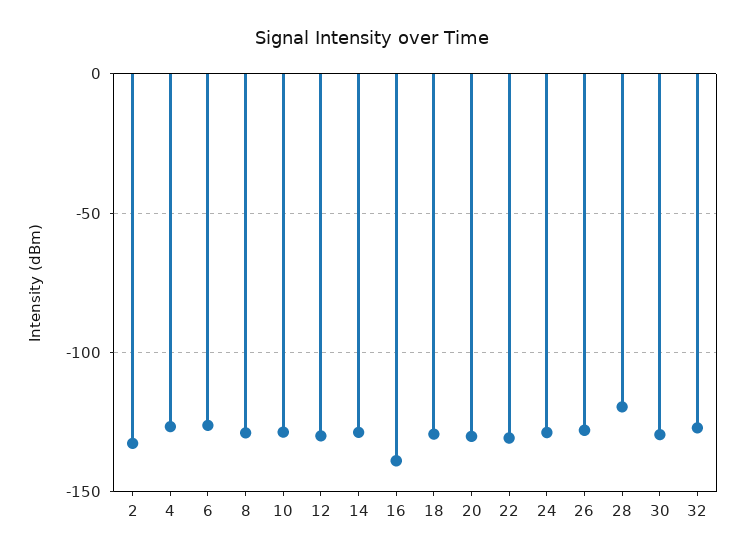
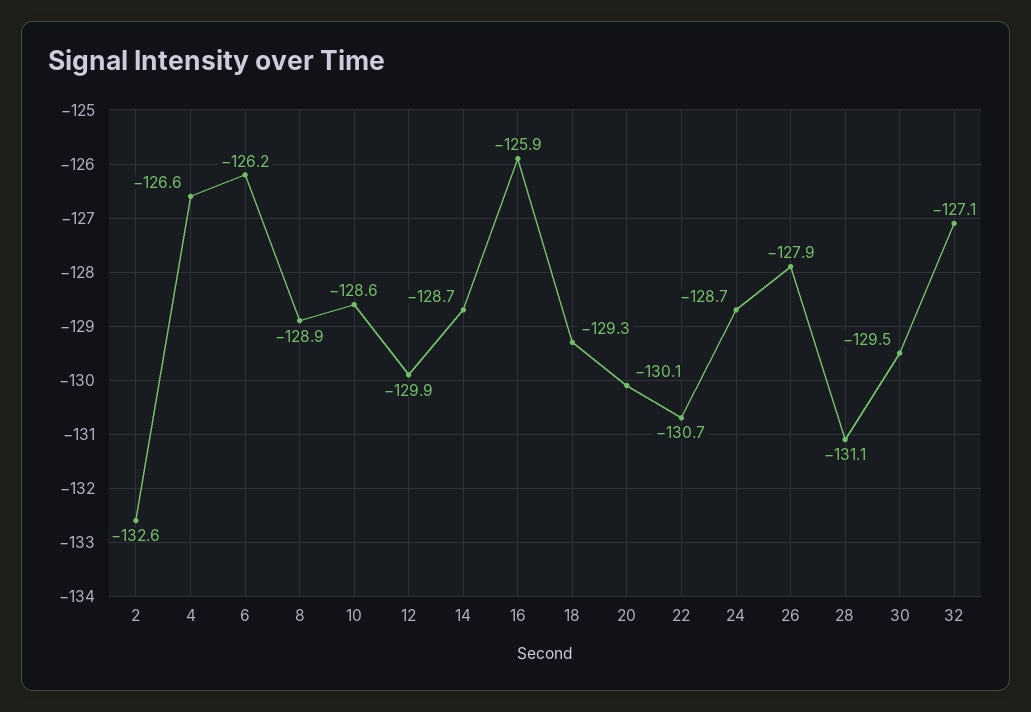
16: -140 -> -125.9
28: -120 -> -131.1

